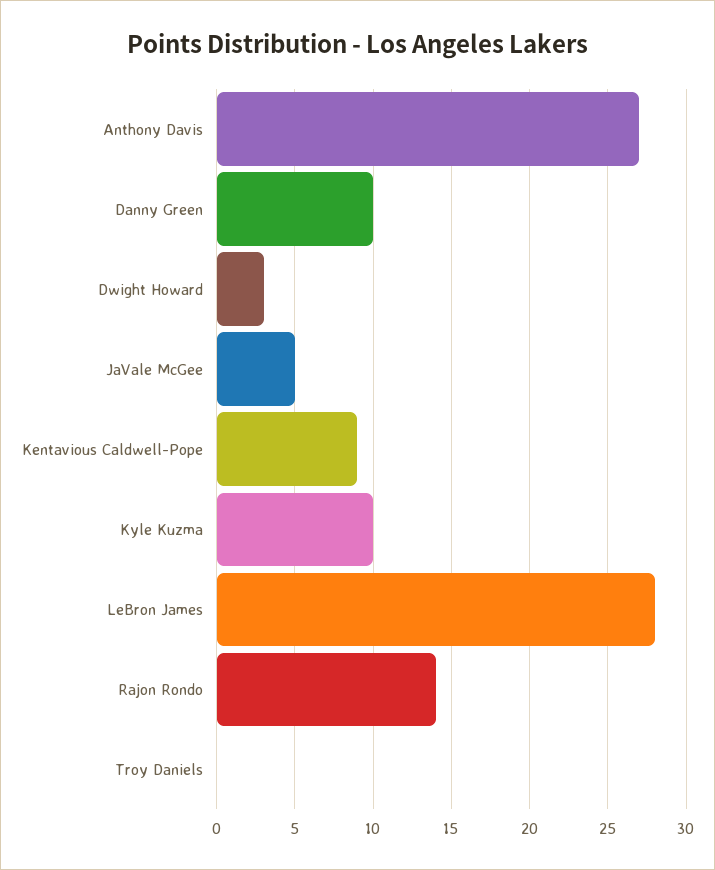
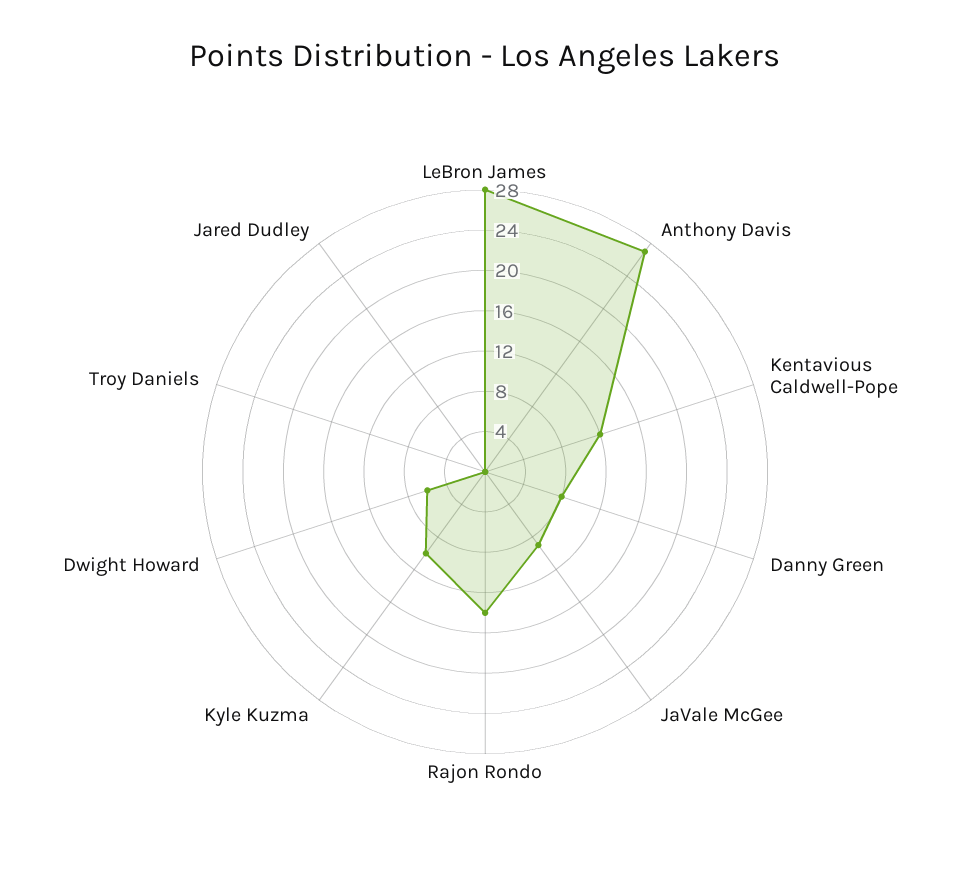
Danny Green: 10 -> 8
Dwight Howard: 3 -> 6
JaVale McGee: 5 -> 9
Kentavious Caldwell-Pope: 9 -> 12
Jared Dudley: none -> 0

